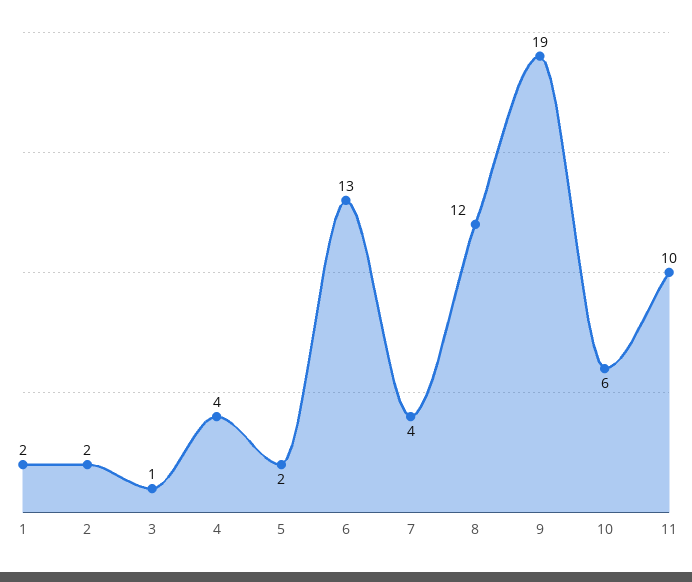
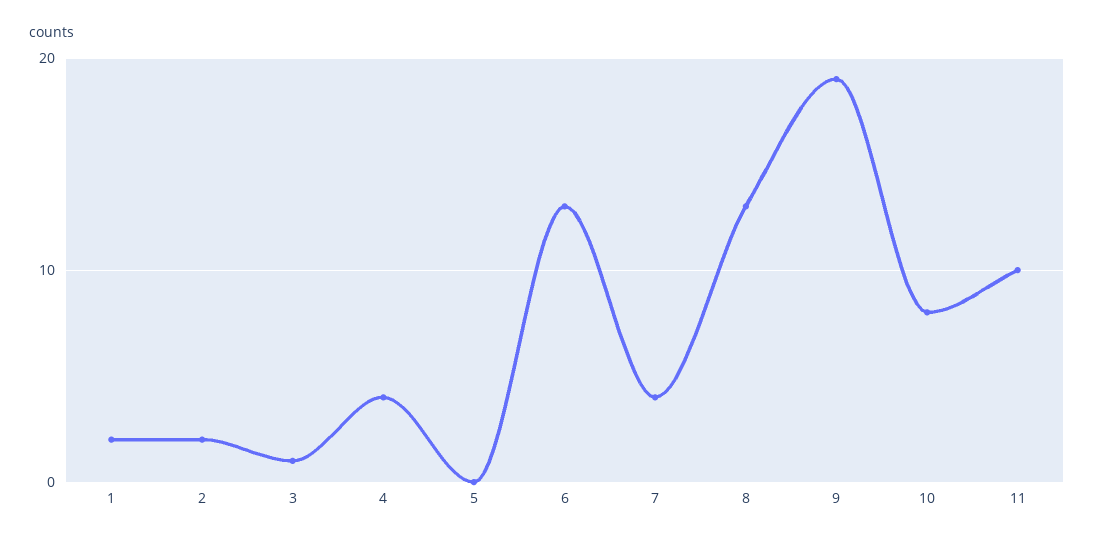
5: 2 -> 0
8: 12 -> 13
10: 6 -> 8

